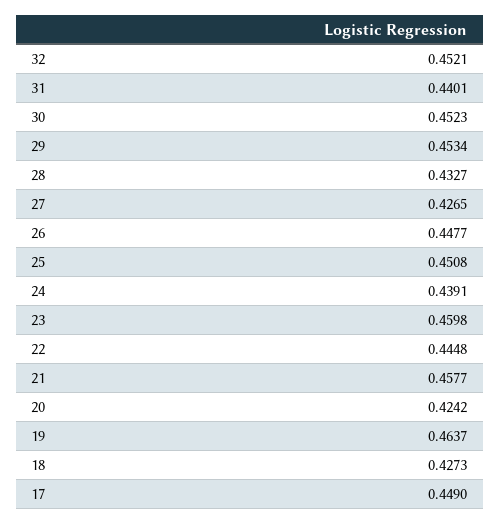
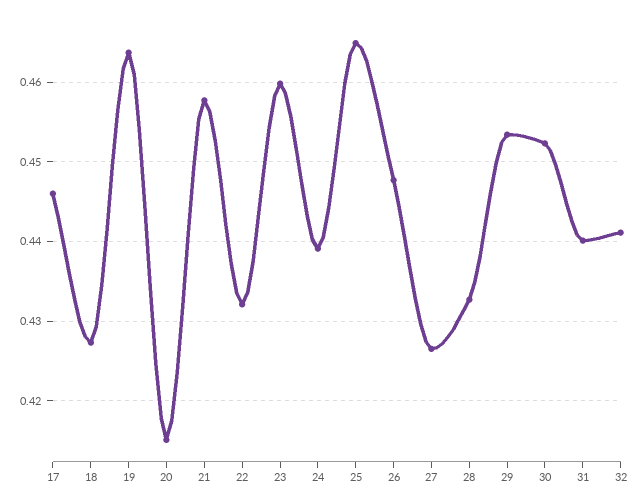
32: 0.4521 -> 0.441
25: 0.4508 -> 0.465
22: 0.4448 -> 0.432
20: 0.4242 -> 0.415
17: 0.449 -> 0.446

